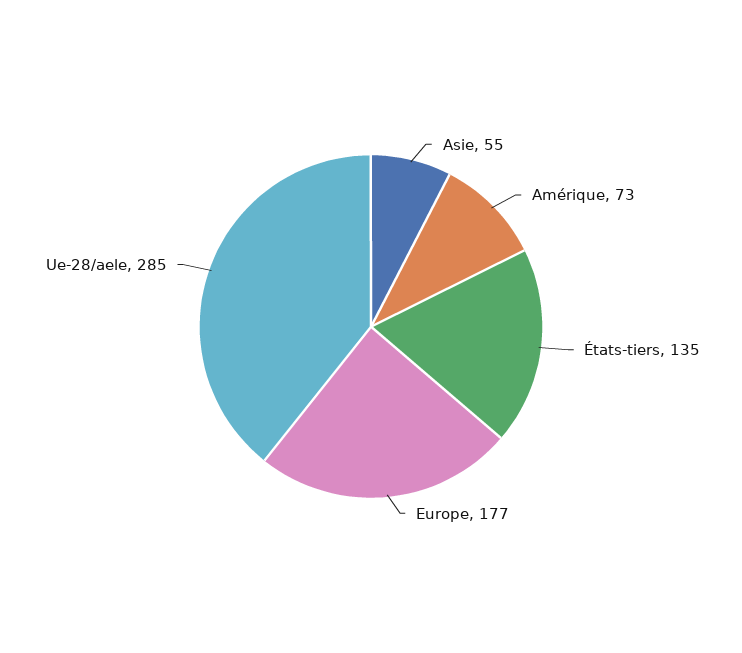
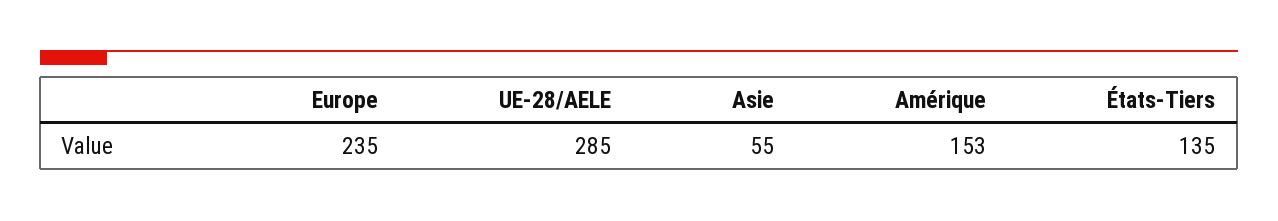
Amérique: 73 -> 153
Europe: 177 -> 235

